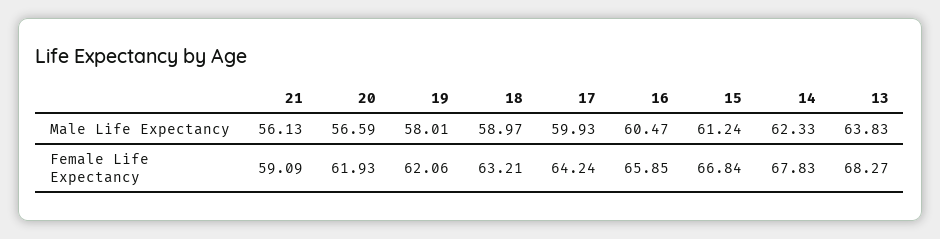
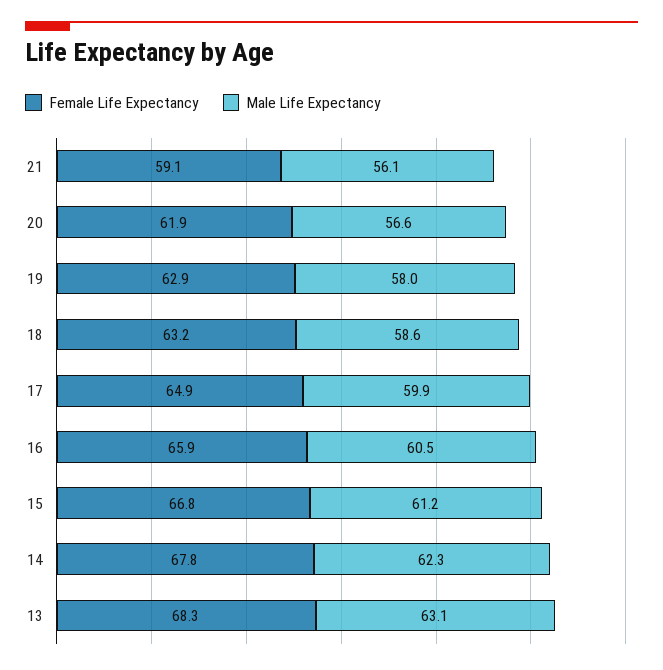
Male Life Expectancy, 18: 58.97 -> 58.6
Male Life Expectancy, 13: 63.83 -> 63.1
Female Life Expectancy, 19: 62.06 -> 62.9
Female Life Expectancy, 17: 64.24 -> 64.9

